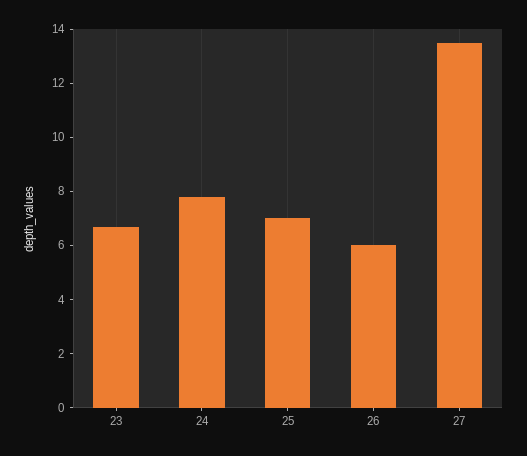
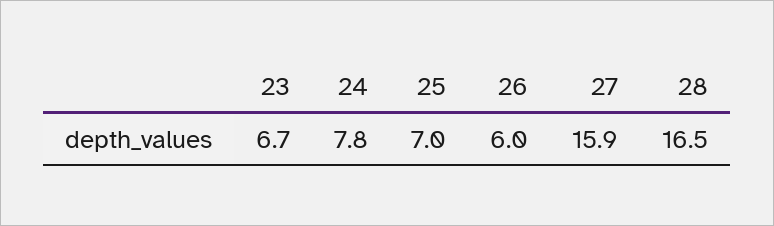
27: 13.5 -> 15.9
28: none -> 16.5

